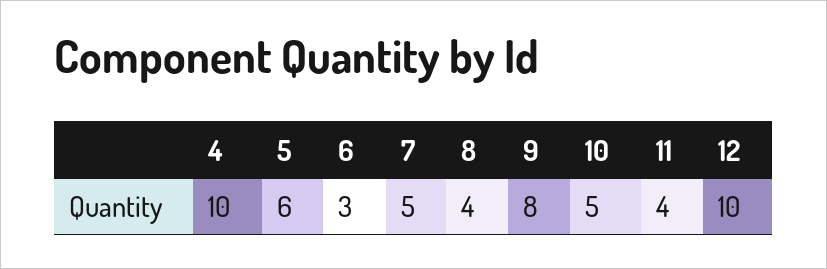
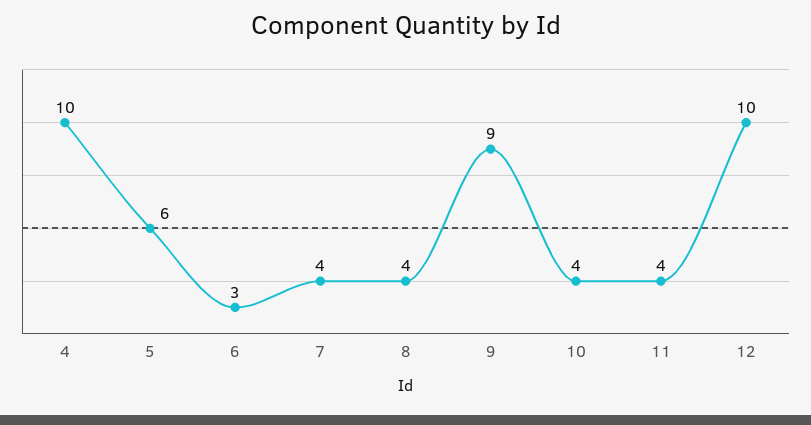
7: 5 -> 4
9: 8 -> 9
10: 5 -> 4

